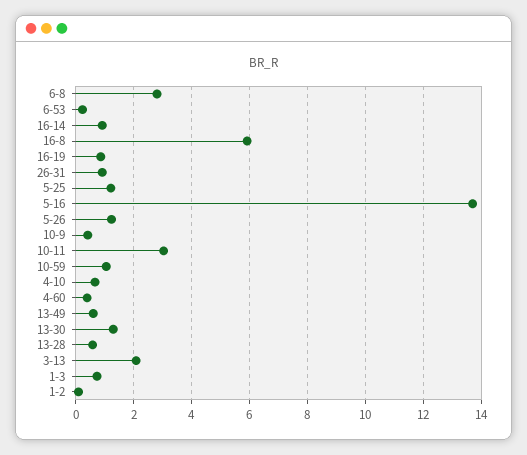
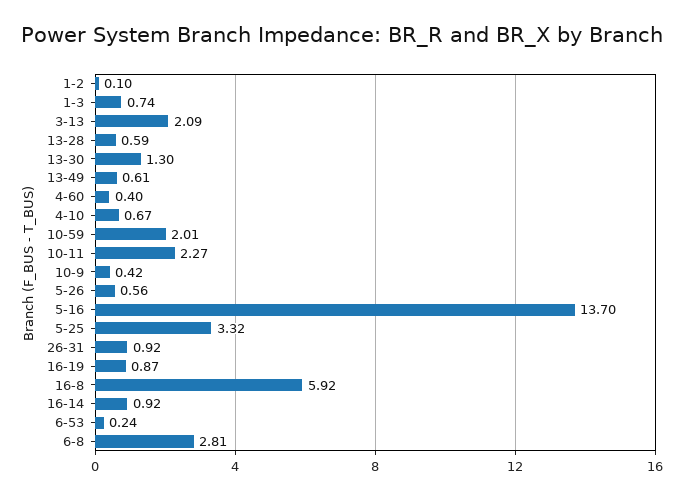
5-25: 1.25 -> 3.32
5-26: 1.25 -> 0.56
10-11: 3 -> 2.27
10-59: 1 -> 2.01

